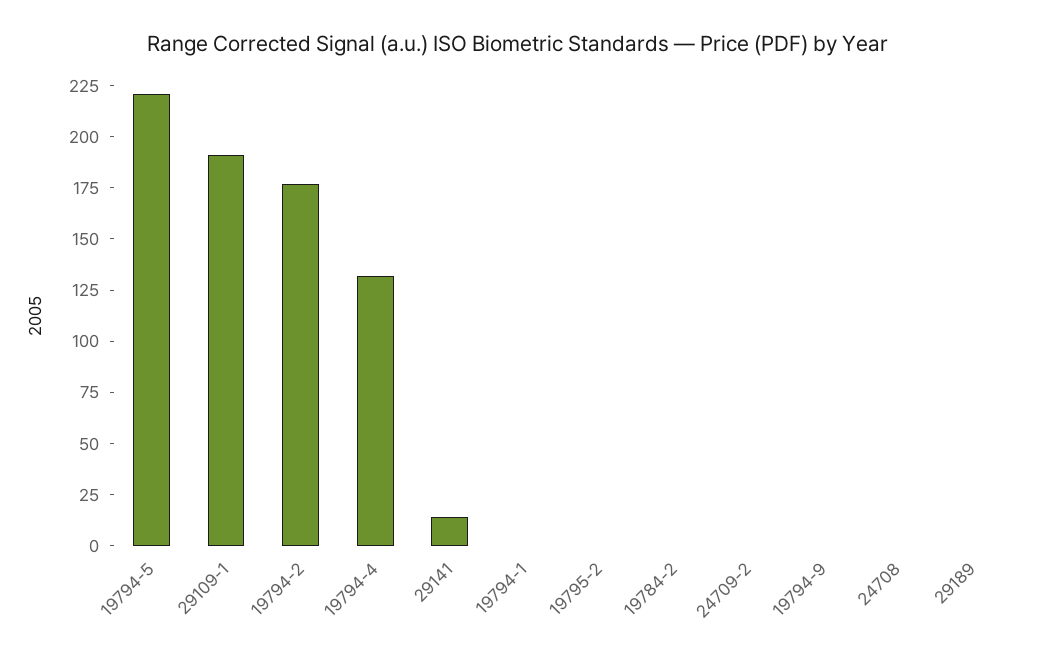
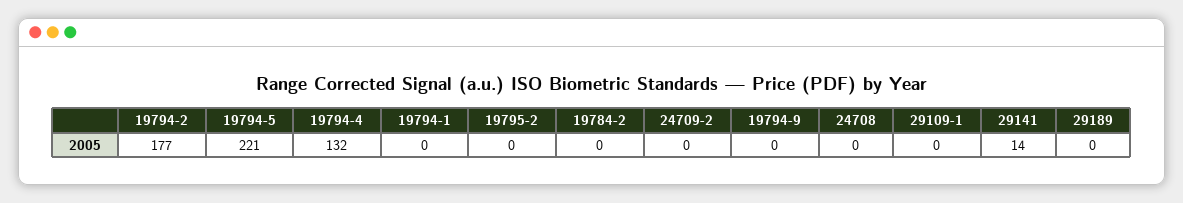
29109-1: 190 -> 0

